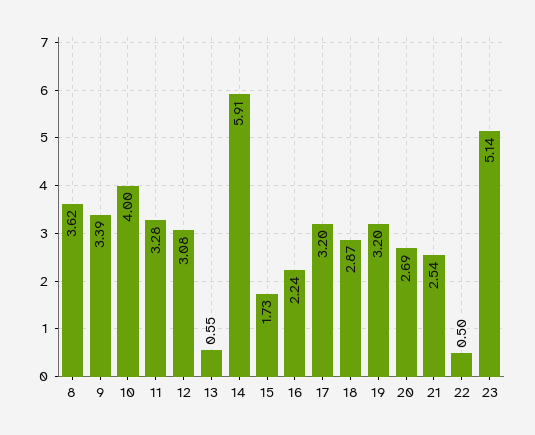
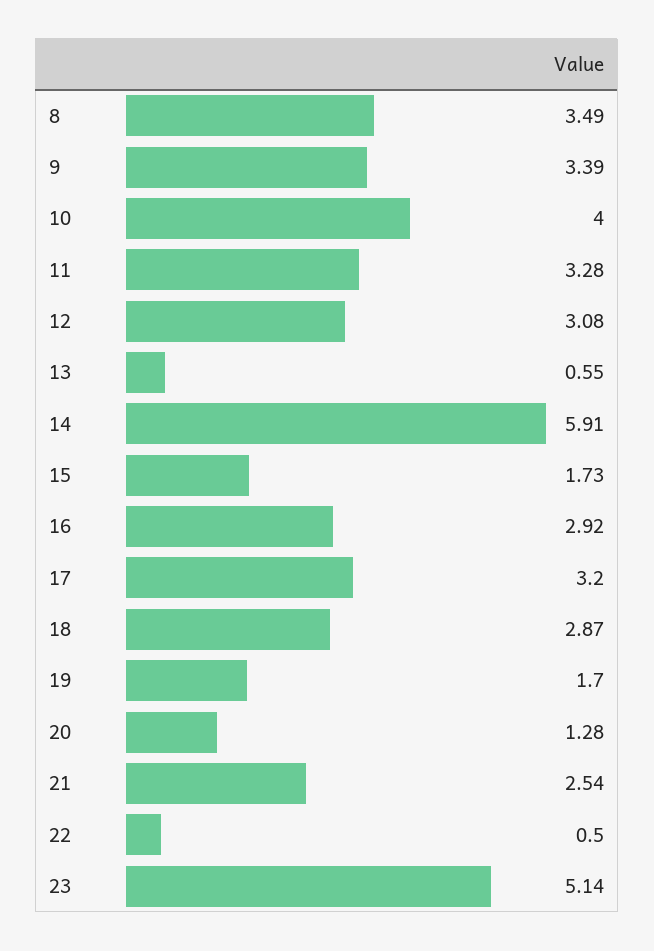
8: 3.62 -> 3.49
16: 2.24 -> 2.92
19: 3.2 -> 1.7
20: 2.69 -> 1.28

